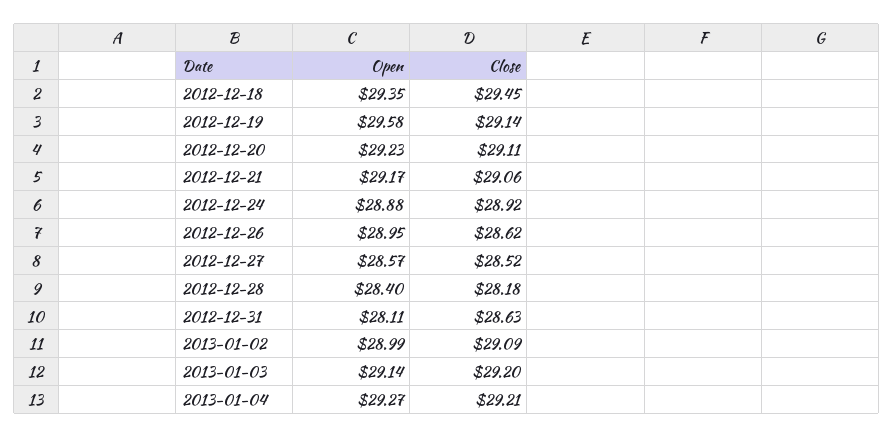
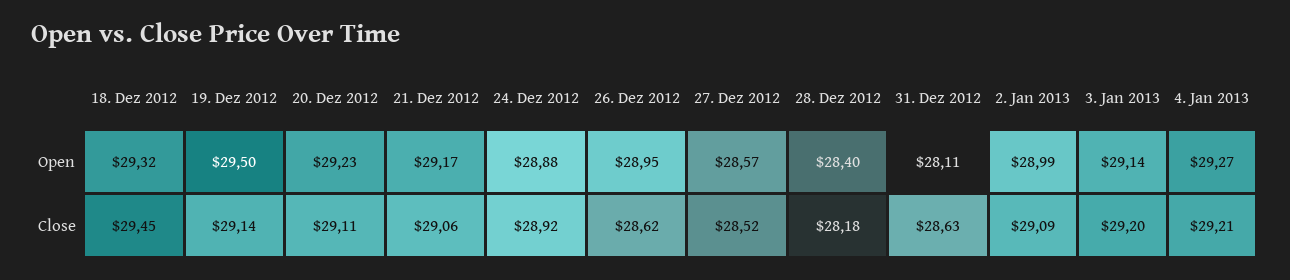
Open, 2012-12-18: 29.35 -> 29.32
Open, 2012-12-19: 29.58 -> 29.5

